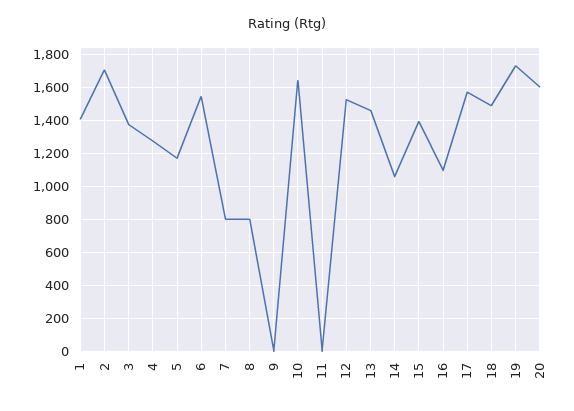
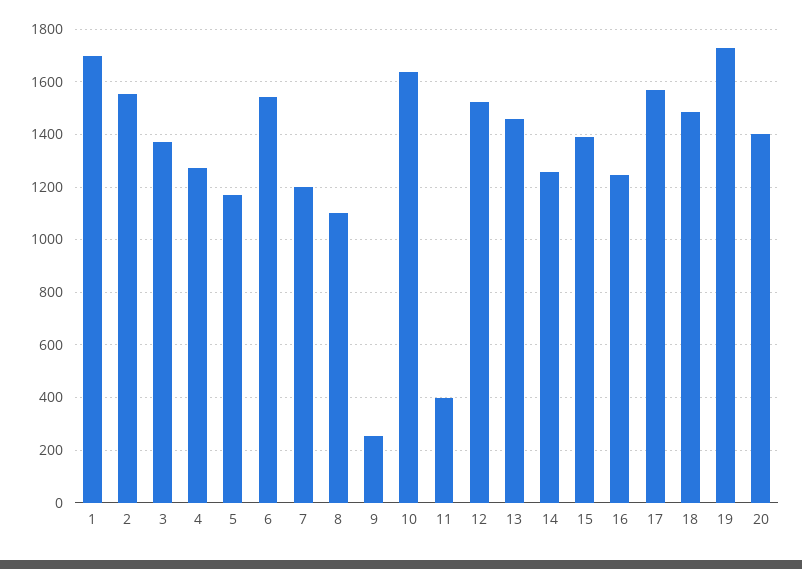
1: 1400 -> 1700
2: 1700 -> 1550
7: 800 -> 1200
8: 800 -> 1100
9: 0 -> 250
11: 0 -> 400
14: 1050 -> 1250
16: 1100 -> 1250
20: 1600 -> 1400

